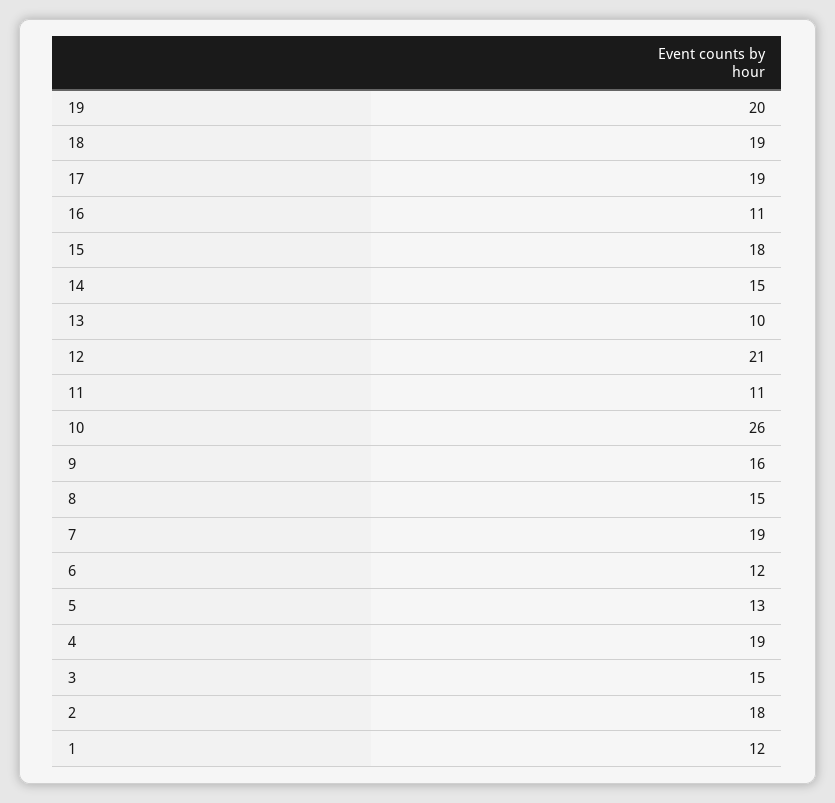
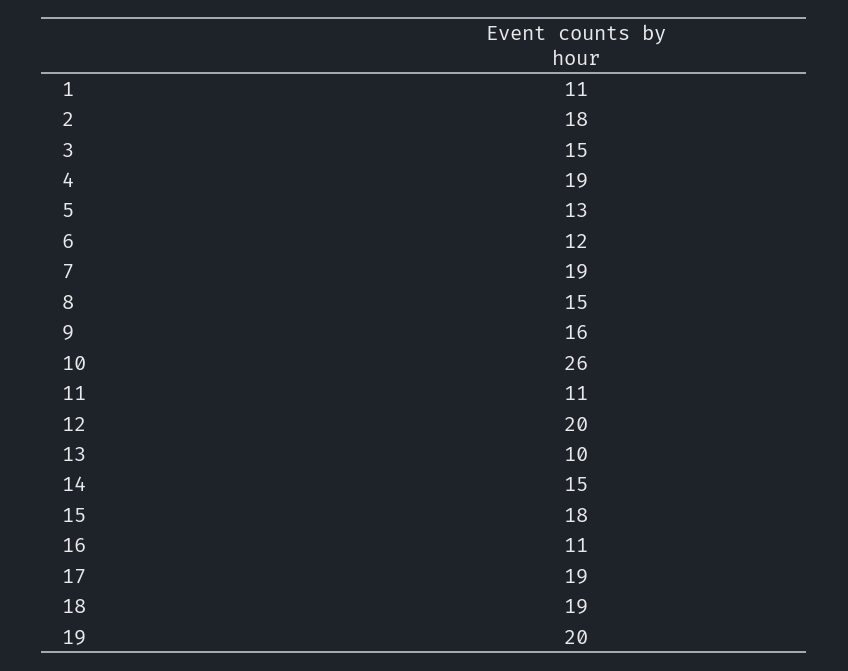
12: 21 -> 20
1: 12 -> 11

